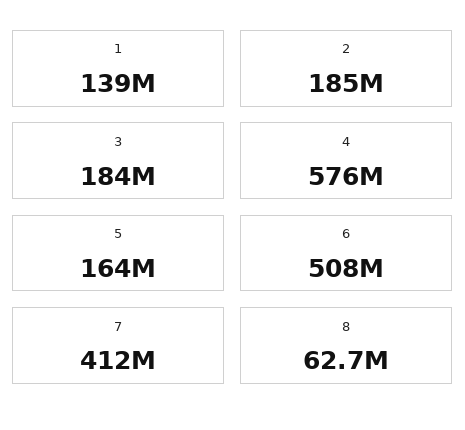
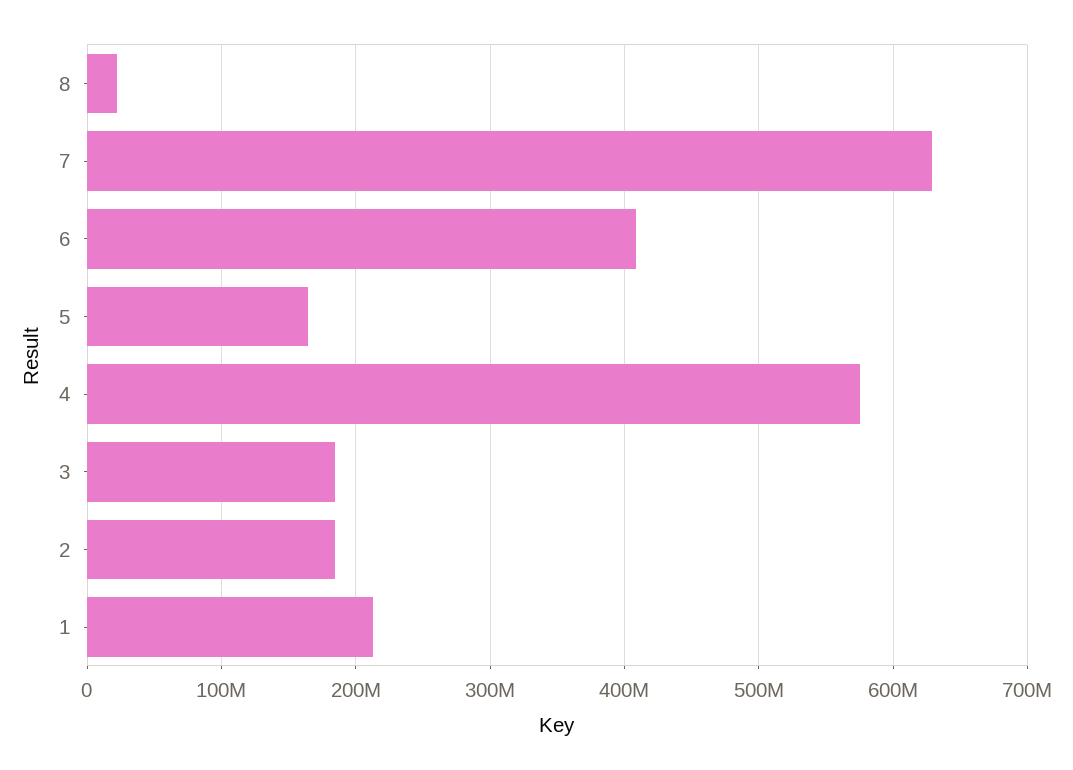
1: 139000000 -> 210000000
6: 508000000 -> 410000000
7: 412000000 -> 630000000
8: 62700000 -> 20000000

